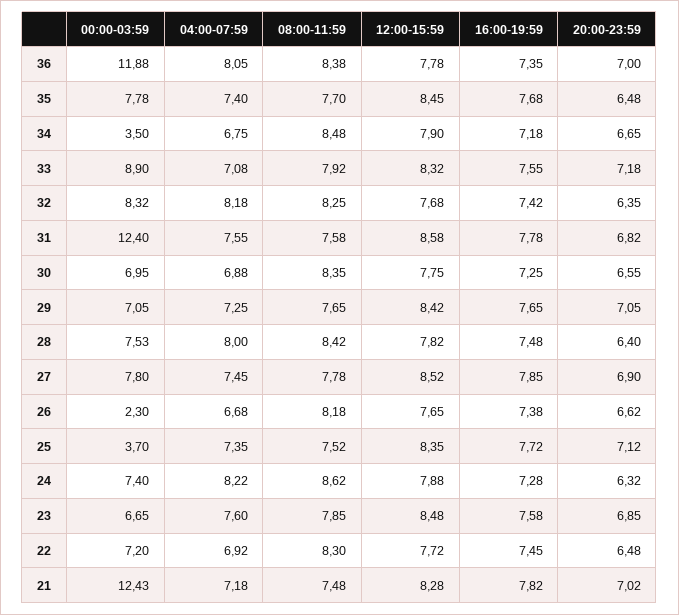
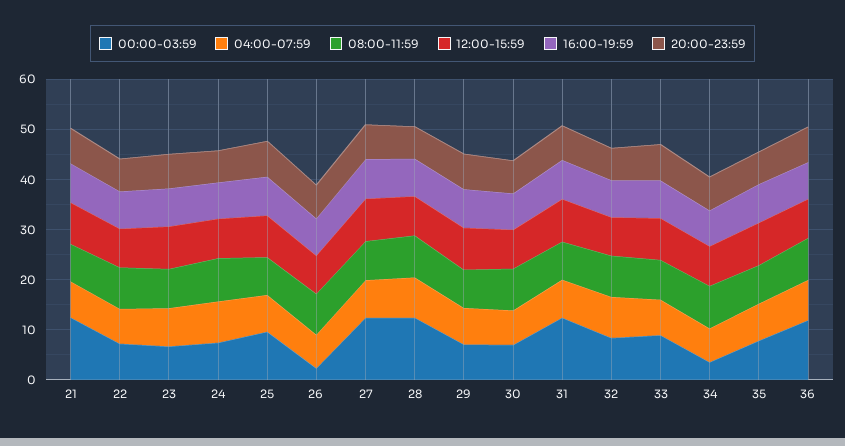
00:00-03:59, 28: 7.53 -> 12
00:00-03:59, 27: 7.8 -> 12
00:00-03:59, 25: 3.7 -> 10

